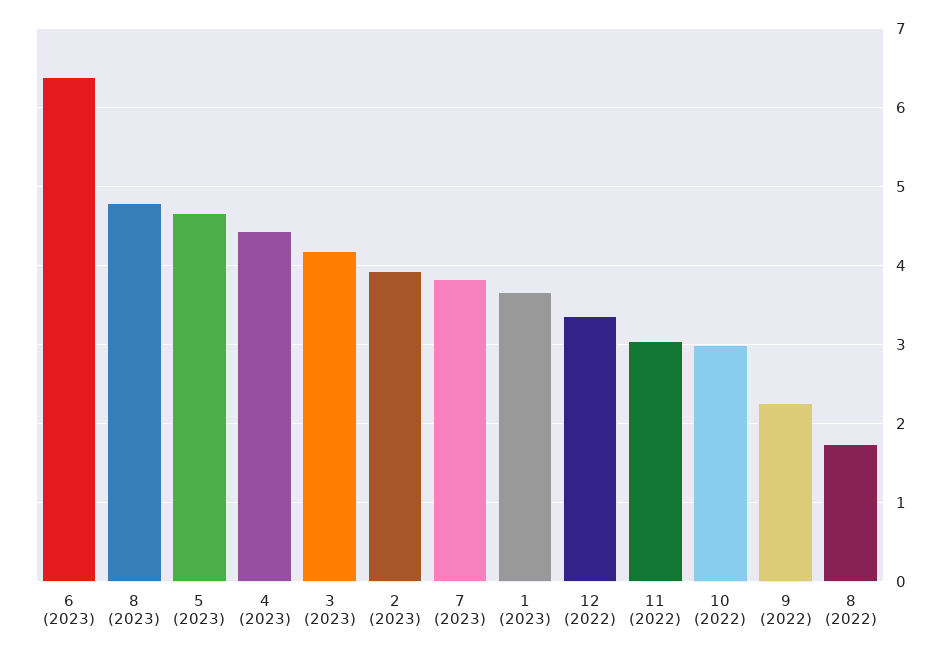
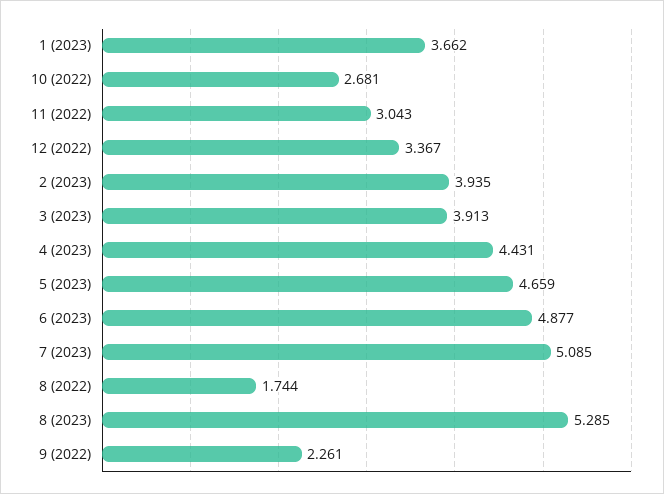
6 (2023): 6.4 -> 4.877
8 (2023): 4.8 -> 5.285
3 (2023): 4.2 -> 3.913
7 (2023): 3.8 -> 5.085
10 (2022): 3 -> 2.681

